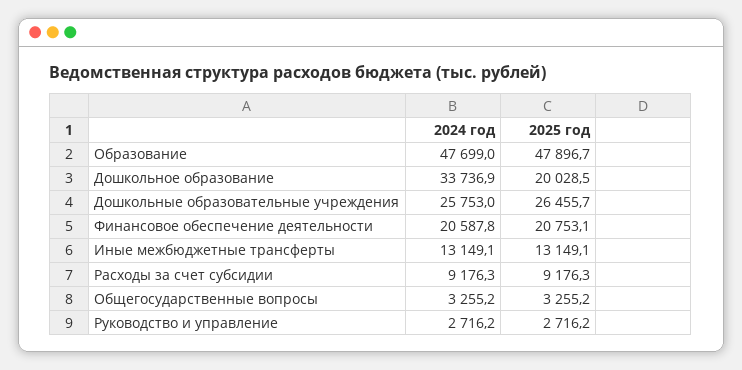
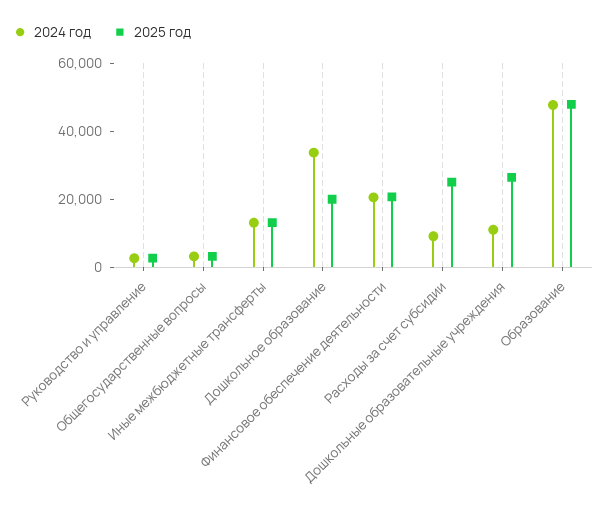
2024 год, Дошкольные образовательные учреждения: 25753 -> 10000
2025 год, Расходы за счет субсидии: 9176.3 -> 25000

